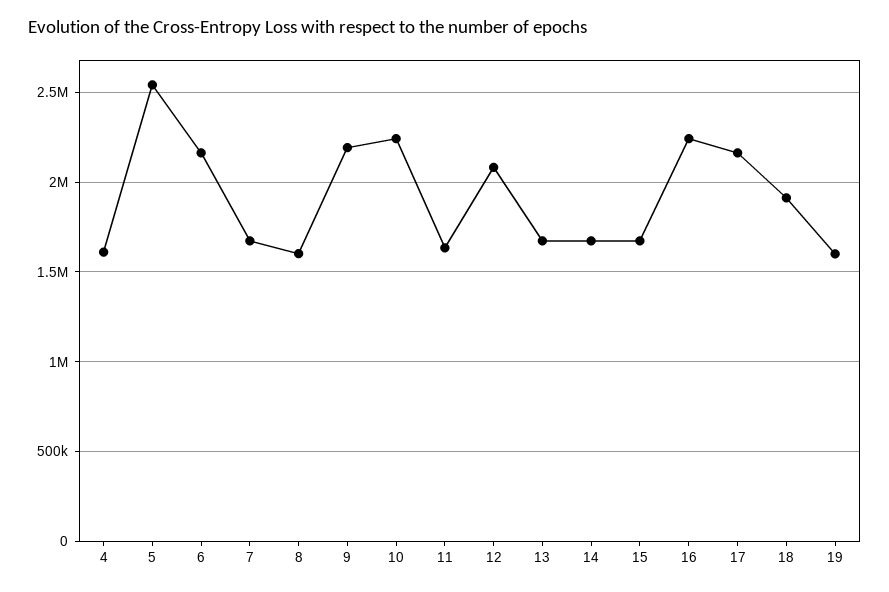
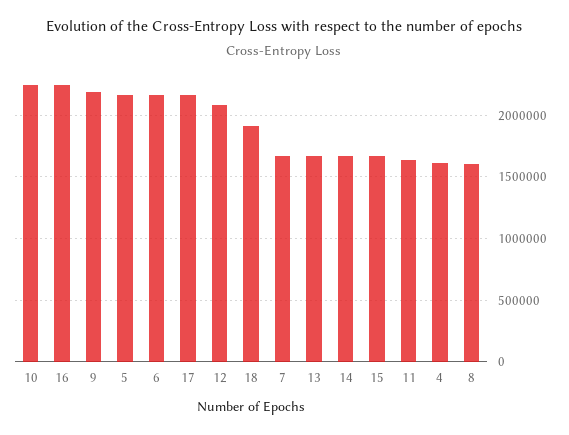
5: 2550000 -> 2150000
19: 1600000 -> none

